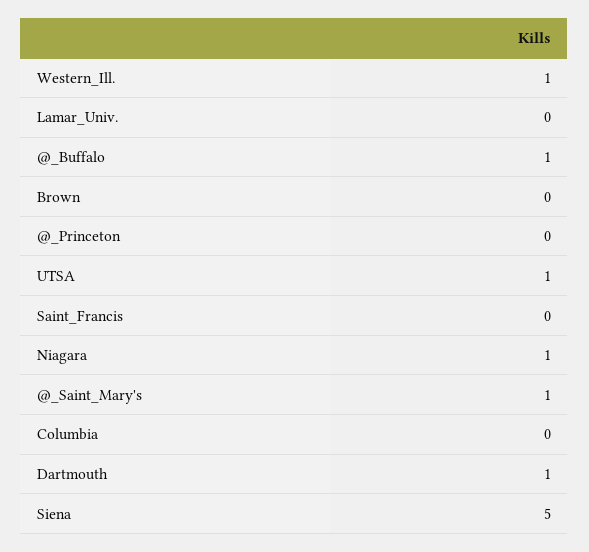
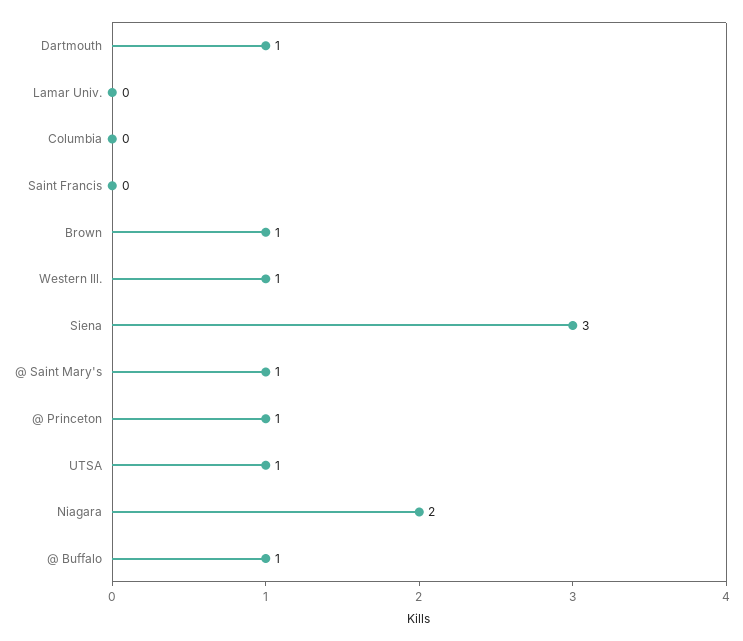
Brown: 0 -> 1
@_Princeton: 0 -> 1
Niagara: 1 -> 2
Siena: 5 -> 3

